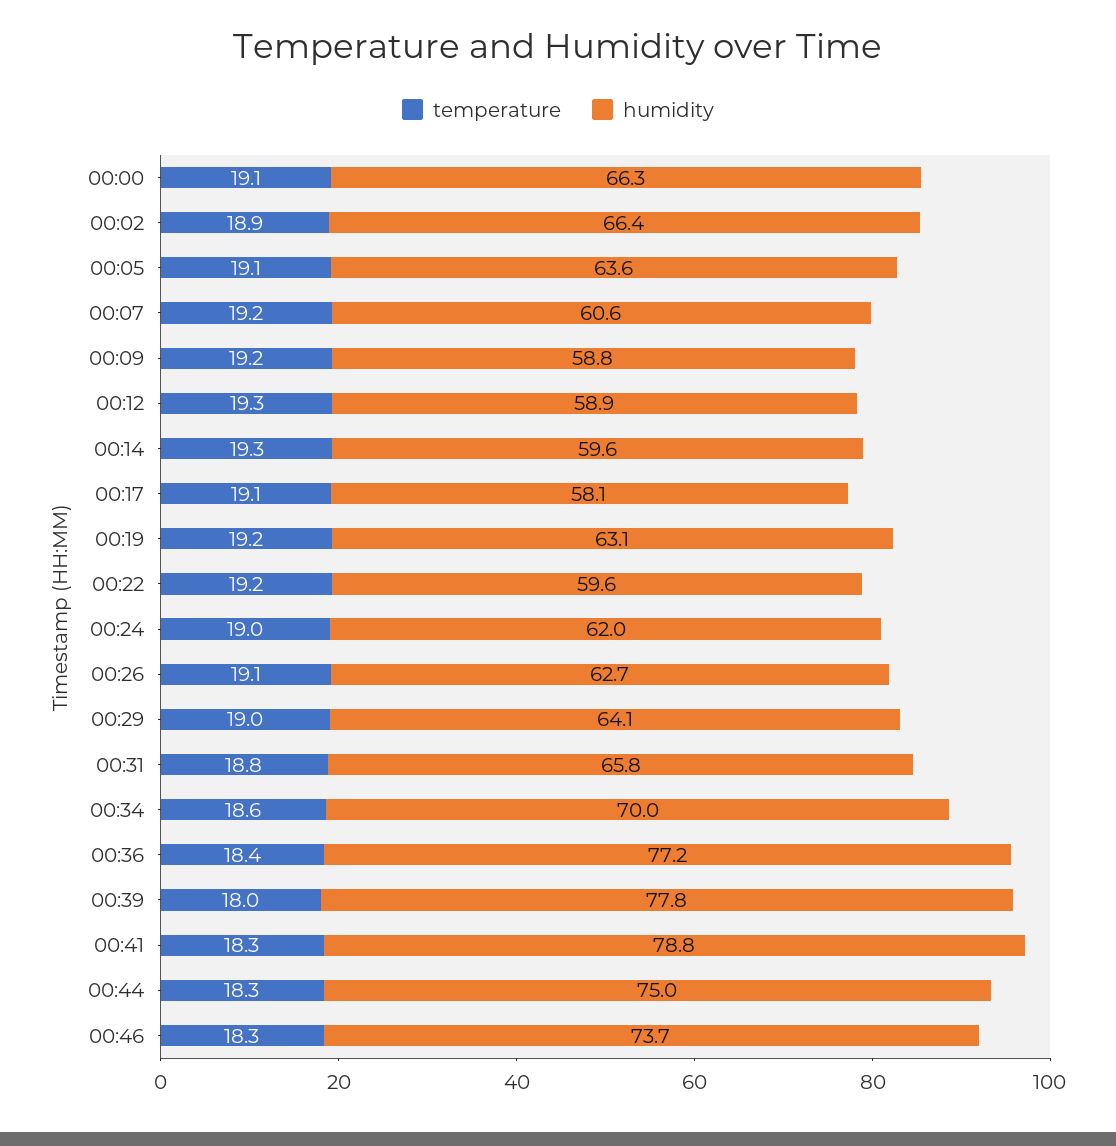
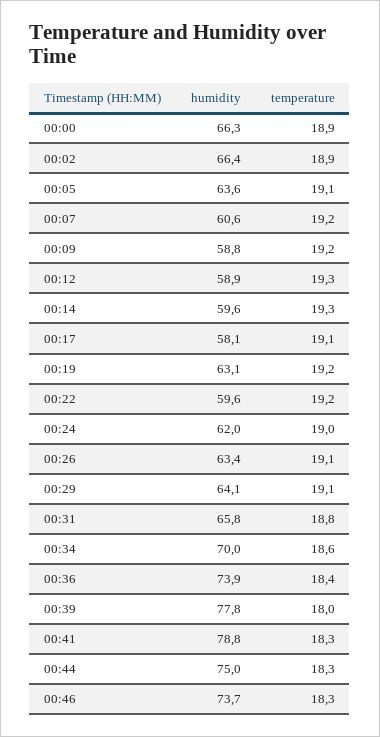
temperature, 00:00: 19.1 -> 18.9
humidity, 00:26: 62.7 -> 63.4
temperature, 00:29: 19 -> 19.1
humidity, 00:36: 77.2 -> 73.9

